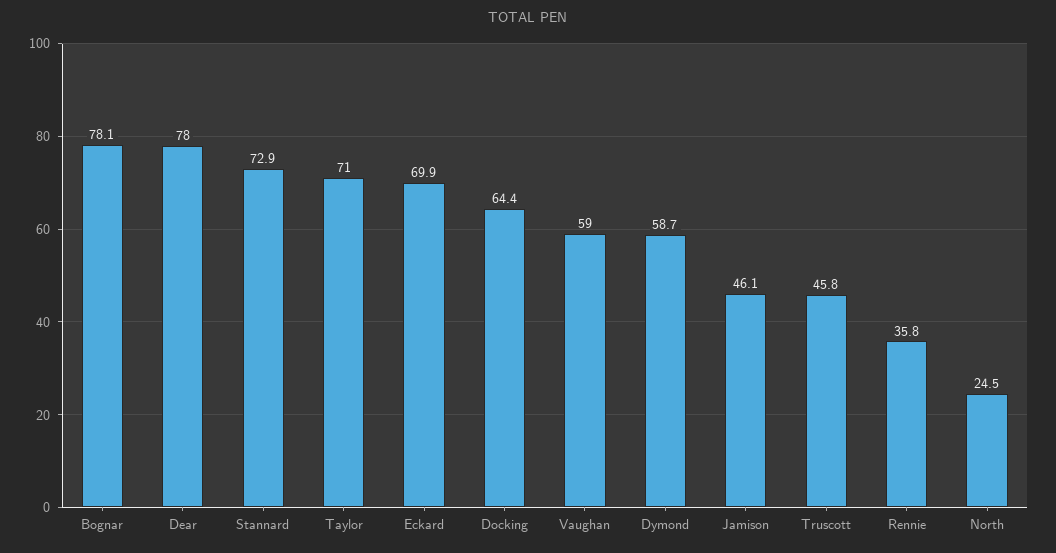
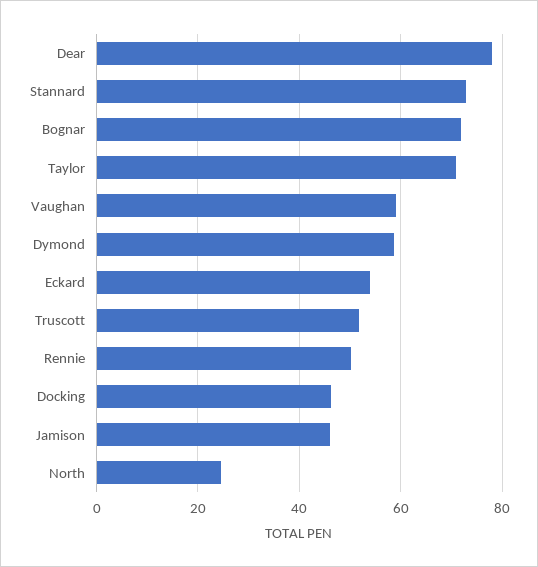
Bognar: 78.1 -> 72
Eckard: 69.9 -> 54
Docking: 64.4 -> 46
Truscott: 45.8 -> 52
Rennie: 35.8 -> 50

